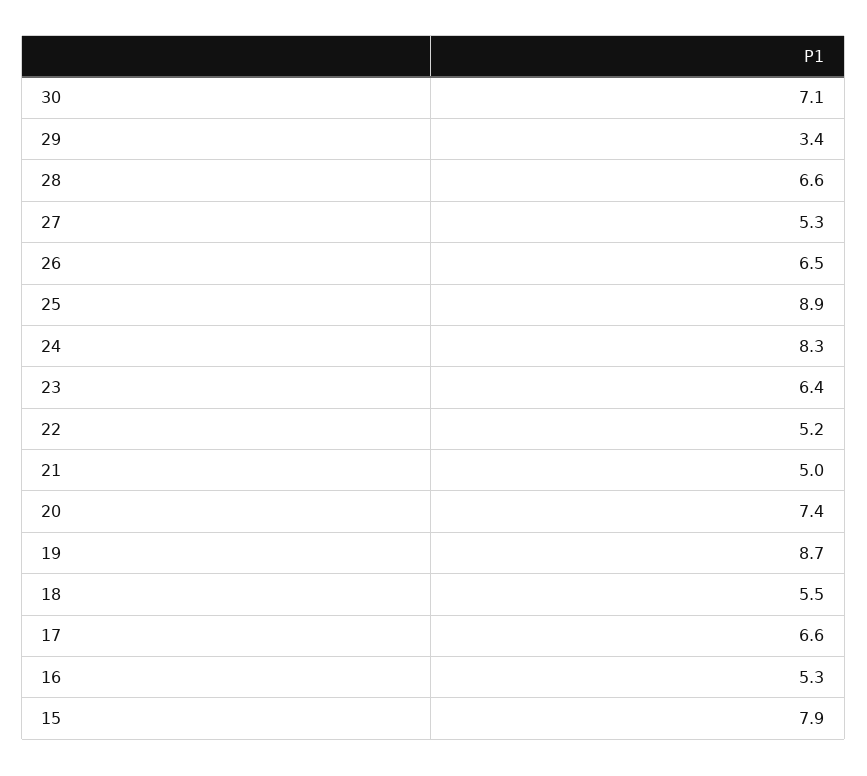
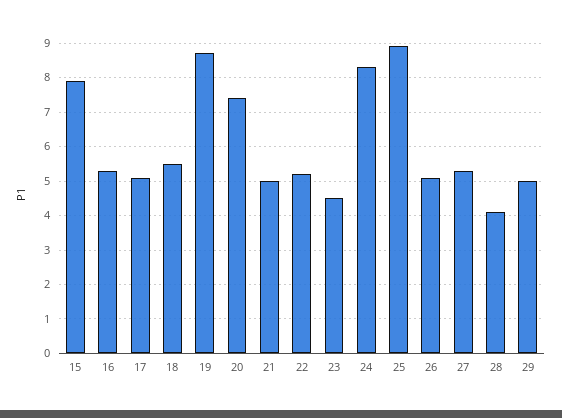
30: 7.1 -> none
29: 3.4 -> 5
28: 6.6 -> 4
26: 6.5 -> 5
23: 6.4 -> 4.5
17: 6.6 -> 5

